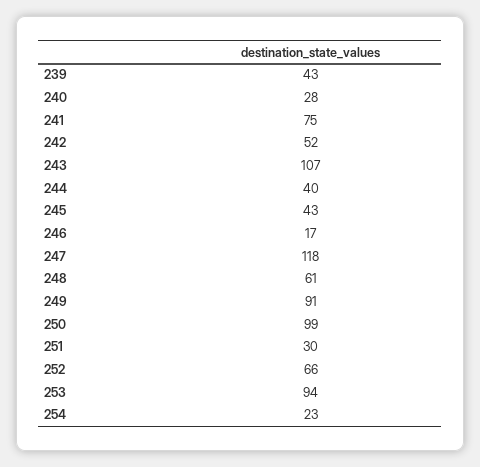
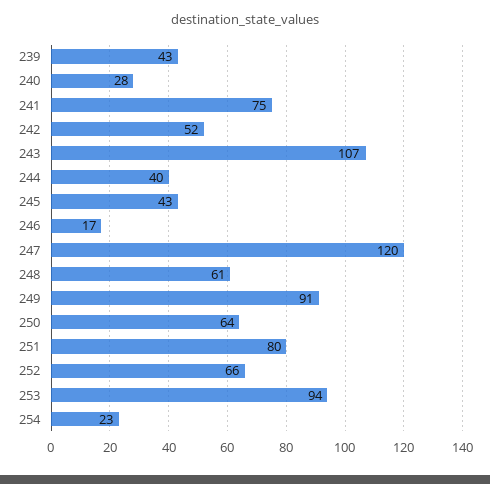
247: 118 -> 120
250: 99 -> 64
251: 30 -> 80

